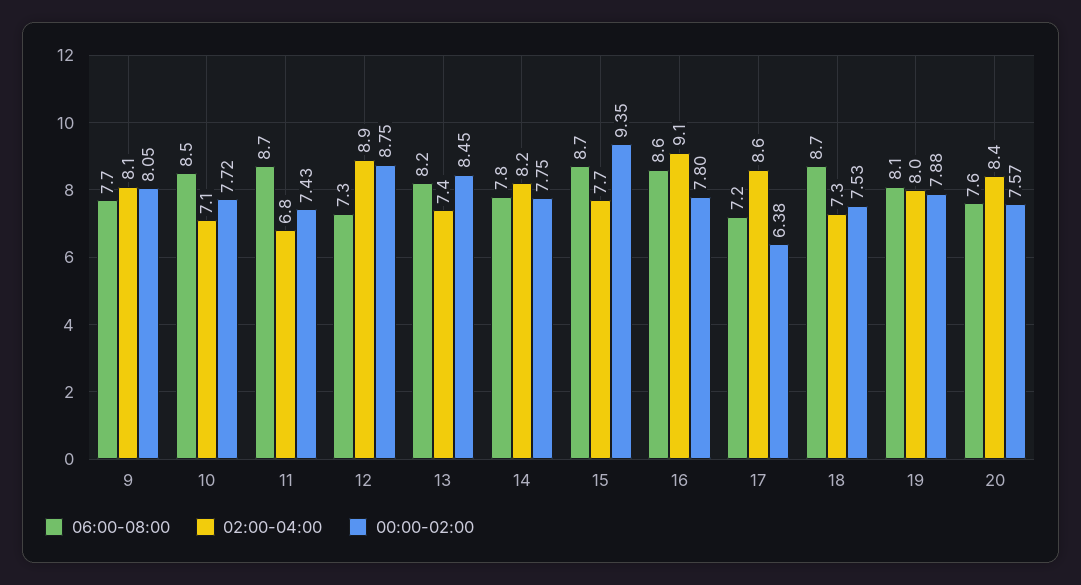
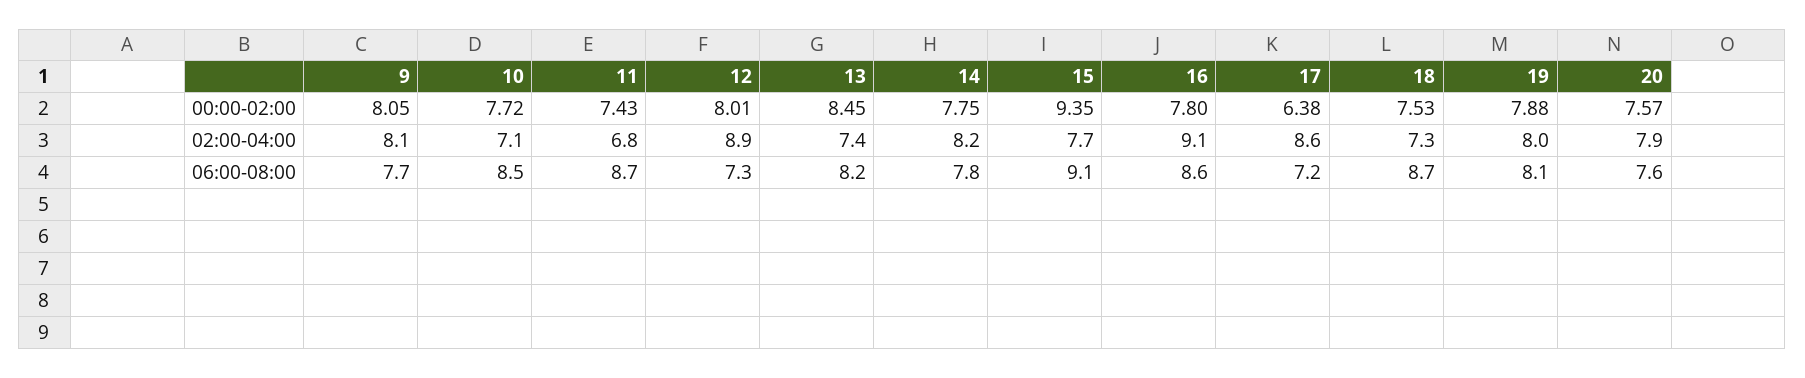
00:00-02:00, 12: 8.75 -> 8.01
06:00-08:00, 15: 8.7 -> 9.1
02:00-04:00, 20: 8.4 -> 7.9

